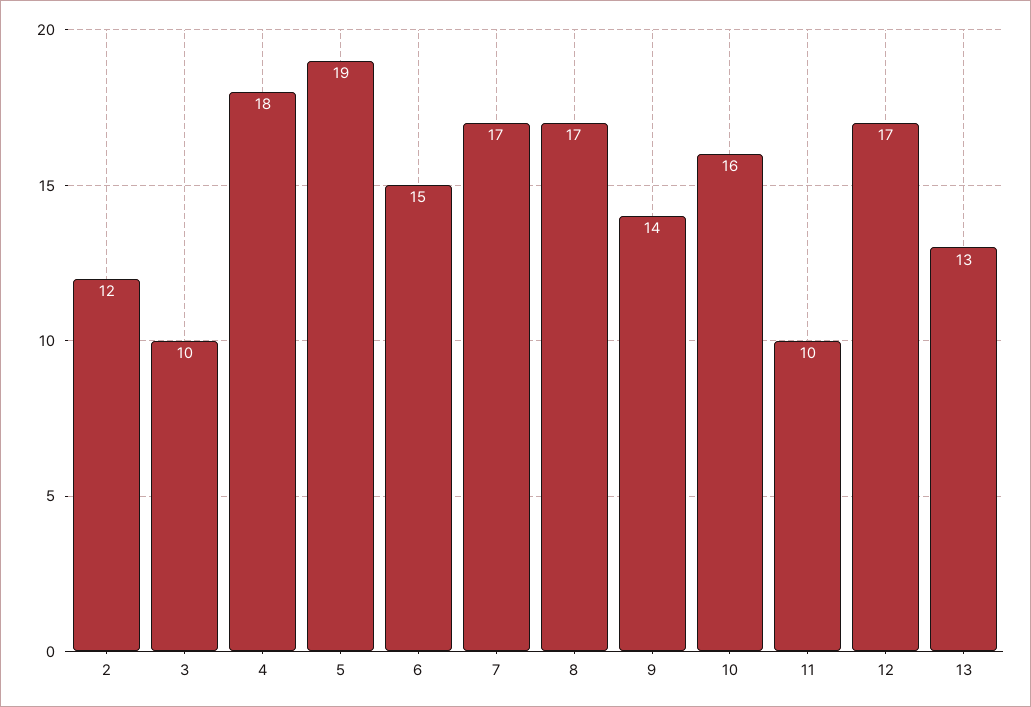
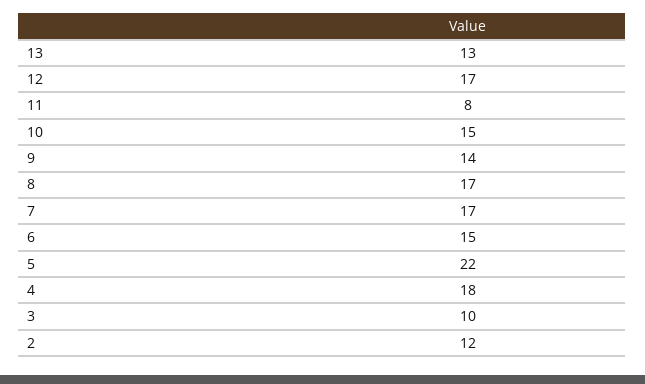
5: 19 -> 22
10: 16 -> 15
11: 10 -> 8

